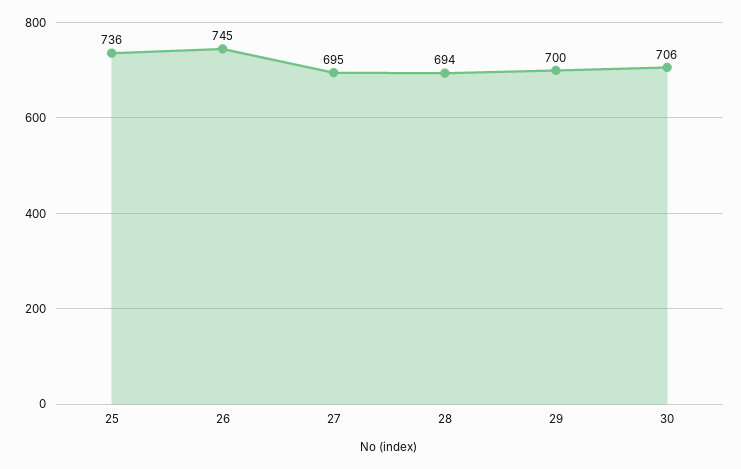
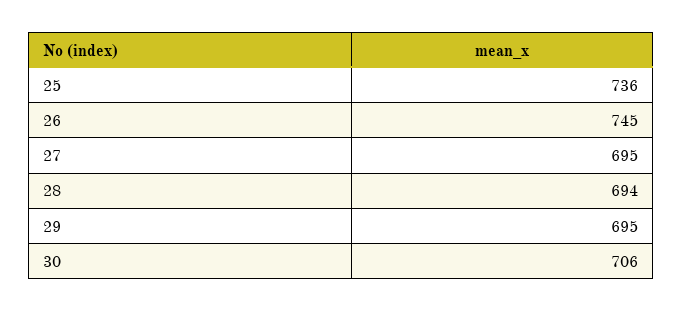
29: 700 -> 695

